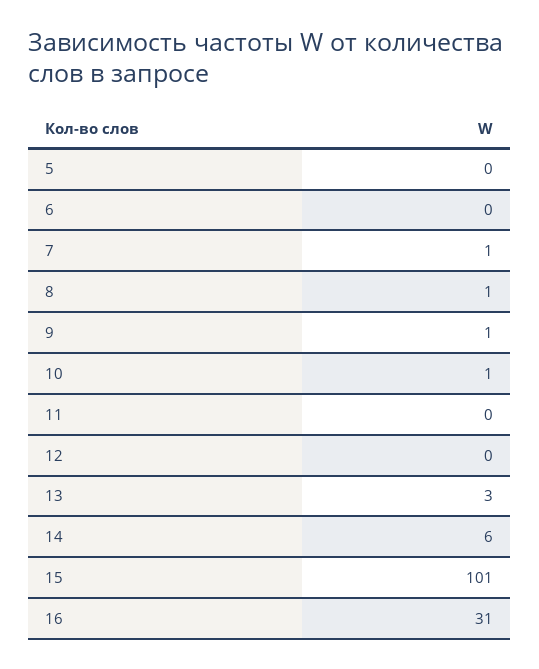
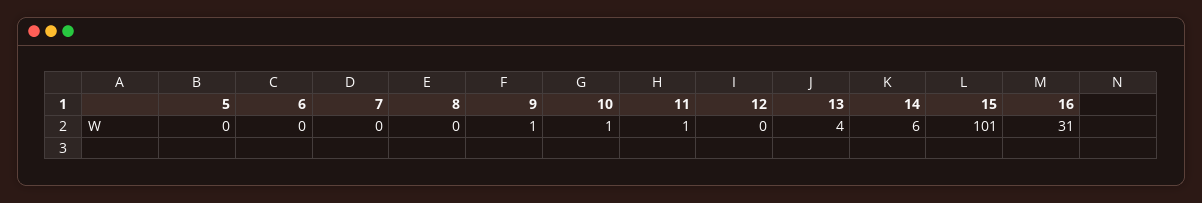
7: 1 -> 0
8: 1 -> 0
11: 0 -> 1
13: 3 -> 4

